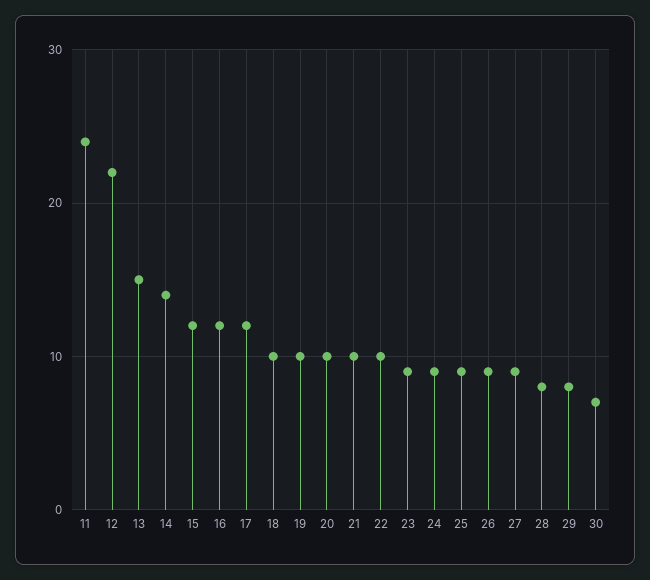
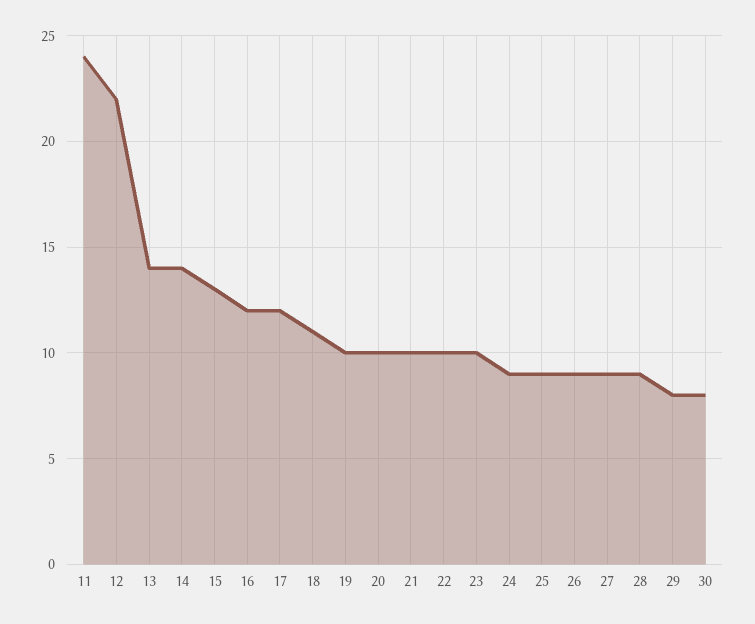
13: 15 -> 14
15: 12 -> 13
18: 10 -> 11
23: 9 -> 10
28: 8 -> 9
30: 7 -> 8

